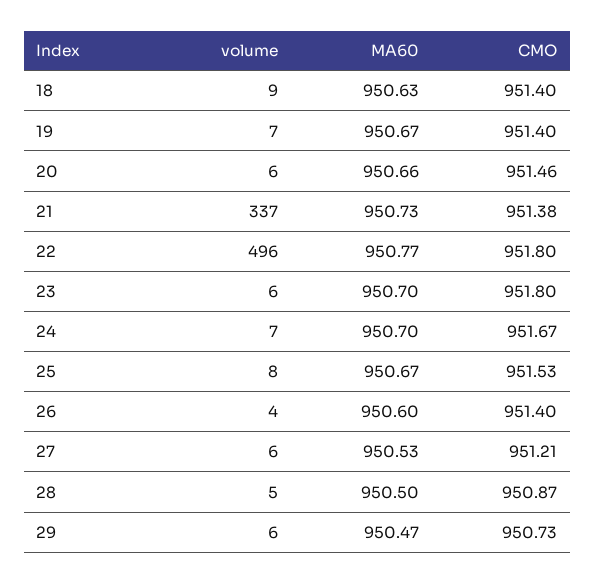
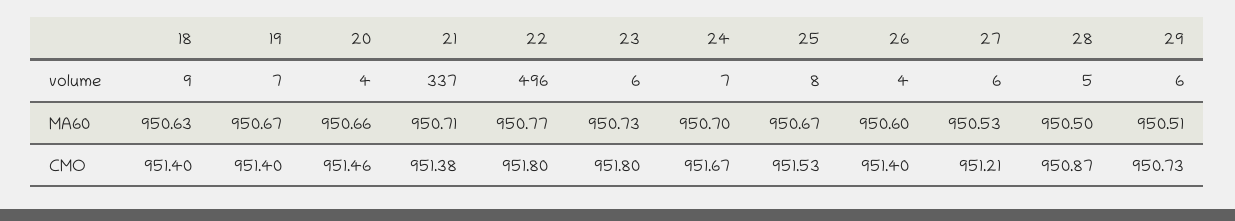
volume, 20: 6 -> 4
MA60, 21: 950.73 -> 950.71
MA60, 23: 950.7 -> 950.73
MA60, 29: 950.47 -> 950.51

